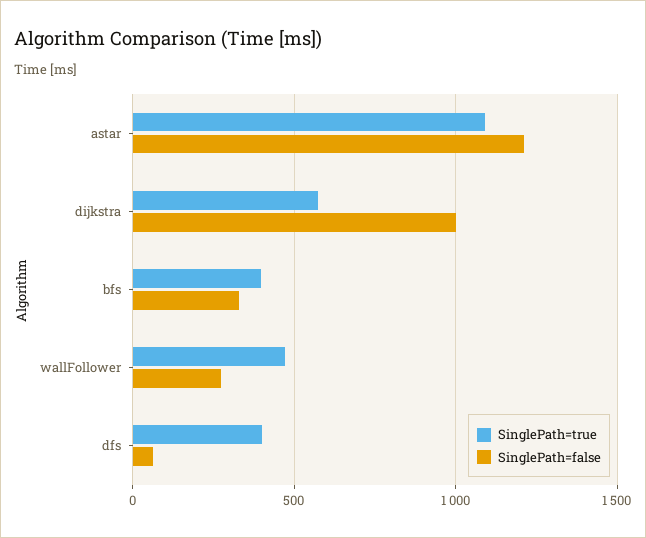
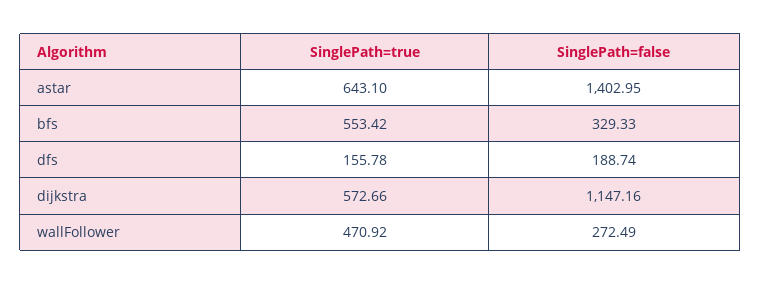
SinglePath=true, astar: 1100 -> 643.1
SinglePath=false, astar: 1200 -> 1402.95
SinglePath=false, dijkstra: 1000 -> 1147.16
SinglePath=true, bfs: 400 -> 553.42
SinglePath=true, dfs: 400 -> 155.78
SinglePath=false, dfs: 50 -> 188.74

